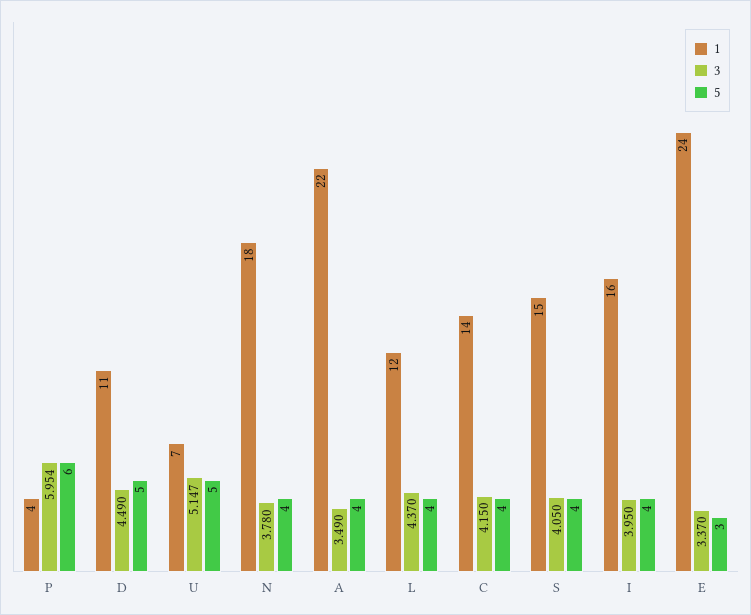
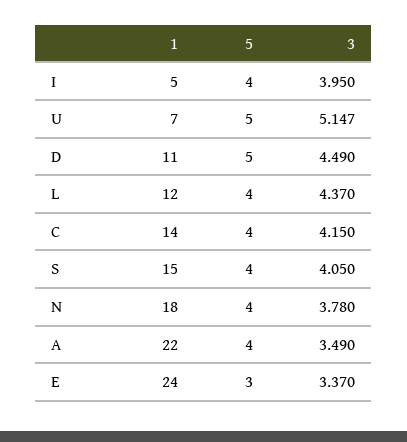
1, P: 4 -> none
3, P: 5.954 -> none
5, P: 6 -> none
1, I: 16 -> 5

